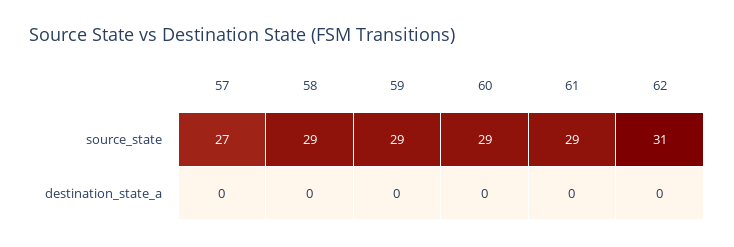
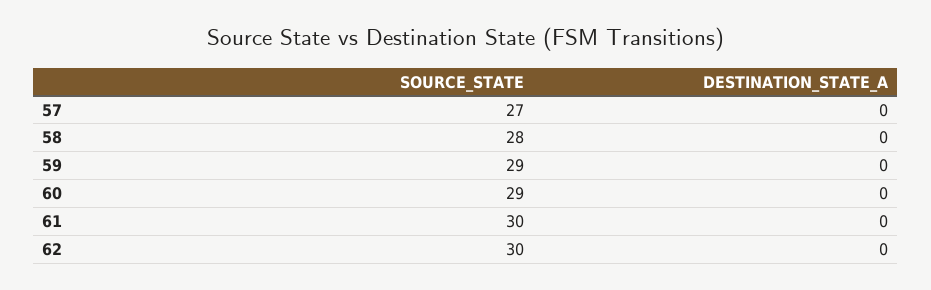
58, source_state: 29 -> 28
61, source_state: 29 -> 30
62, source_state: 31 -> 30

